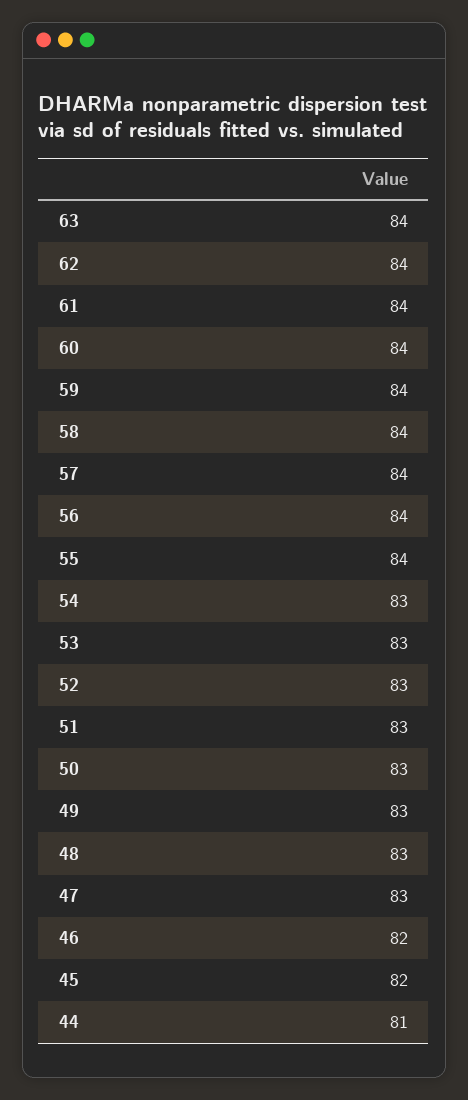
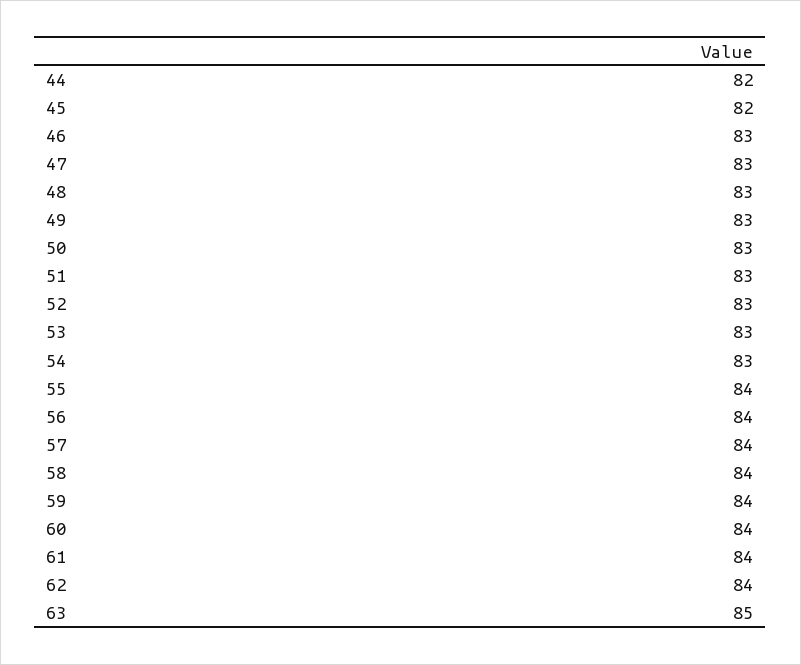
63: 84 -> 85
46: 82 -> 83
44: 81 -> 82

